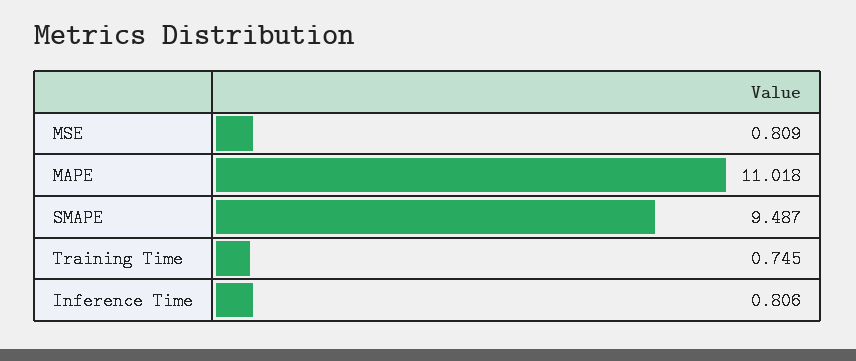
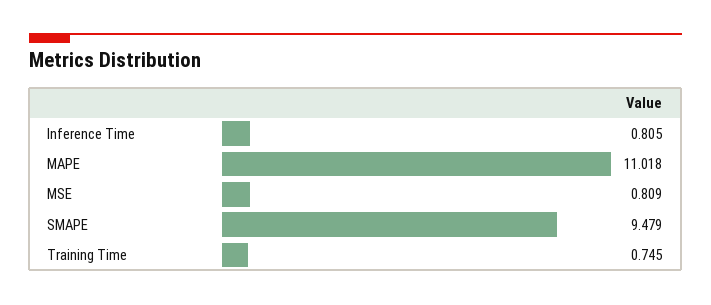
SMAPE: 9.487 -> 9.479
Inference Time: 0.806 -> 0.805

